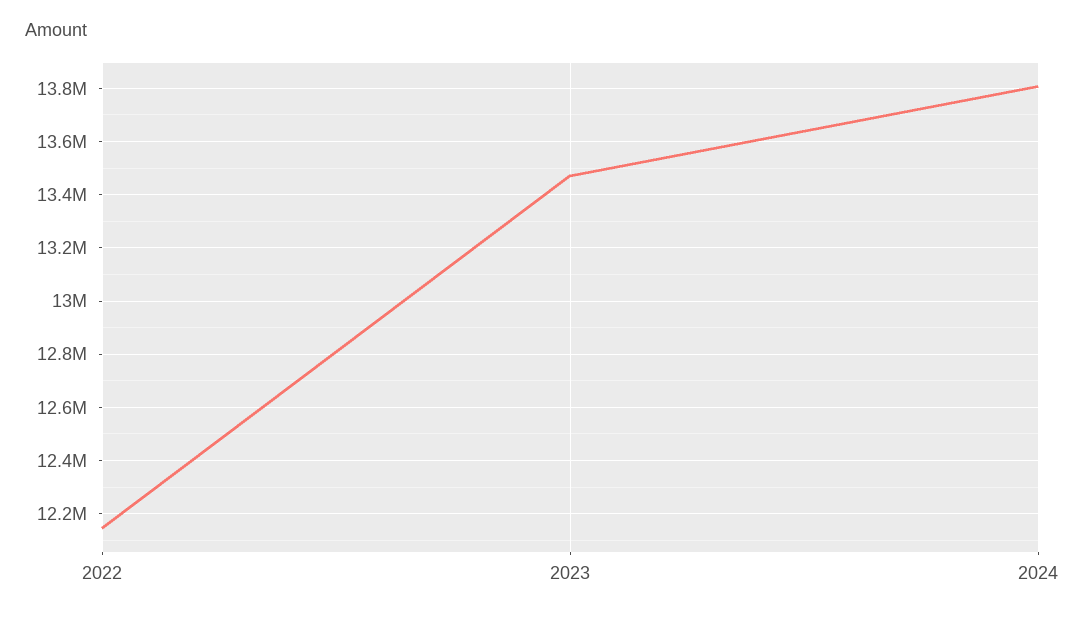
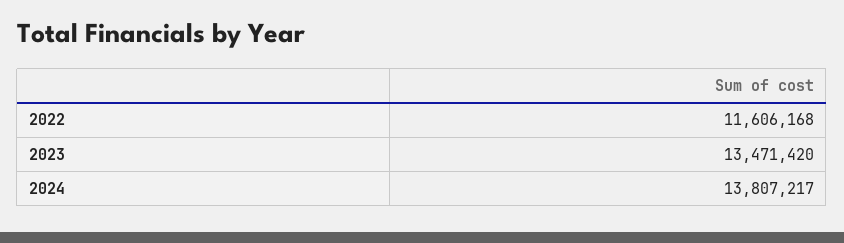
2022: 12150000 -> 11606168

